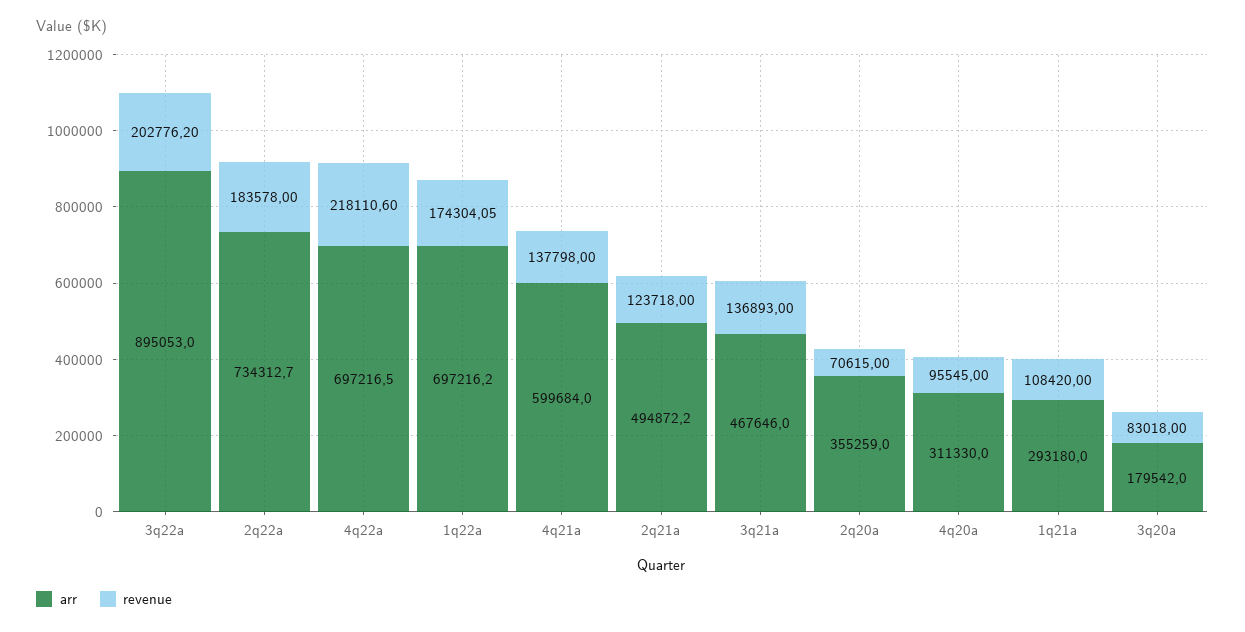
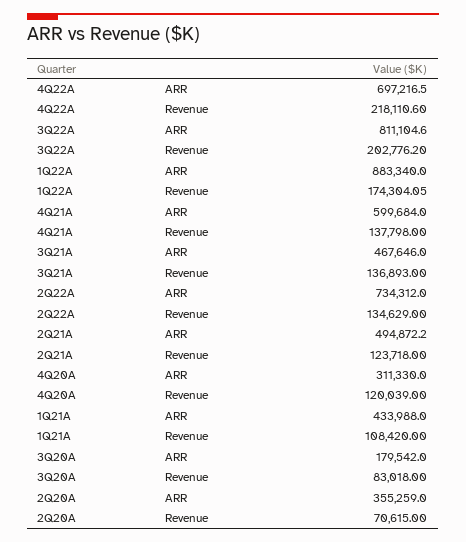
arr, 3q22a: 895053 -> 811104.6
arr, 2q22a: 734312.7 -> 734312
revenue, 2q22a: 183578 -> 134629
arr, 1q22a: 697216.2 -> 883340
revenue, 4q20a: 95545 -> 120039
arr, 1q21a: 293180 -> 433988

